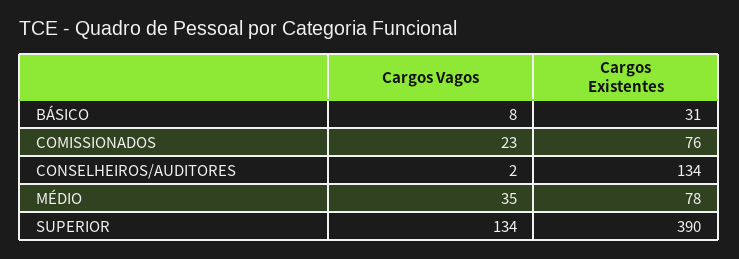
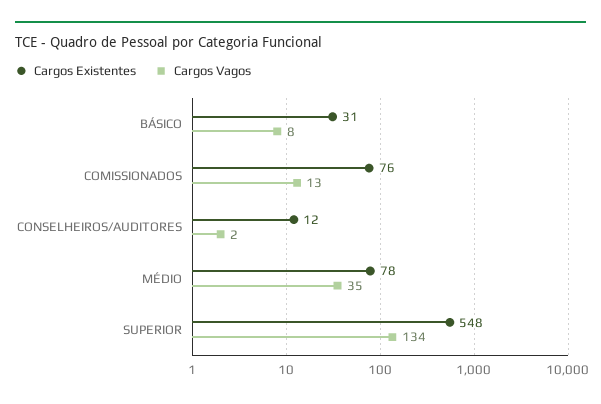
Cargos Vagos, COMISSIONADOS: 23 -> 13
Cargos Existentes, CONSELHEIROS/AUDITORES: 134 -> 12
Cargos Existentes, SUPERIOR: 390 -> 548

